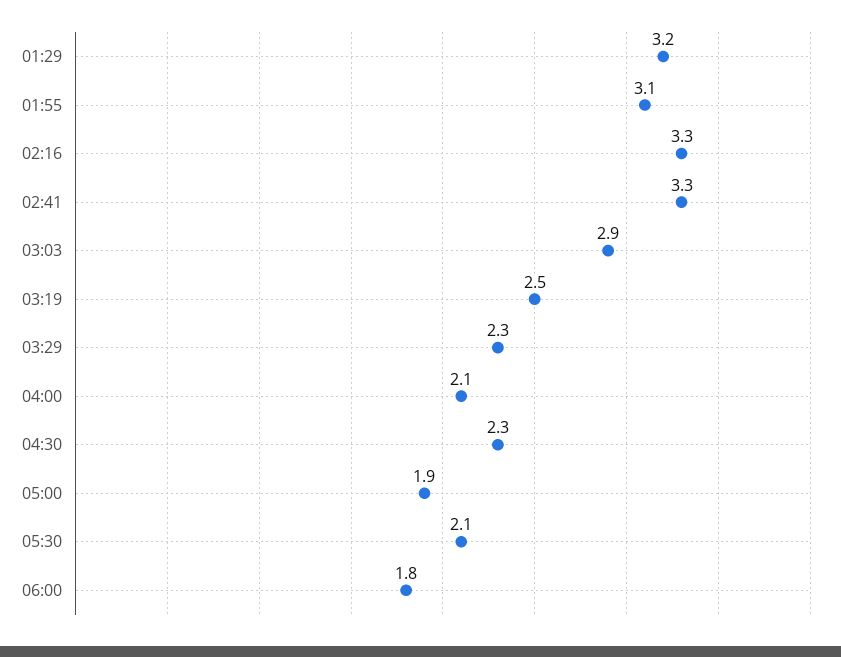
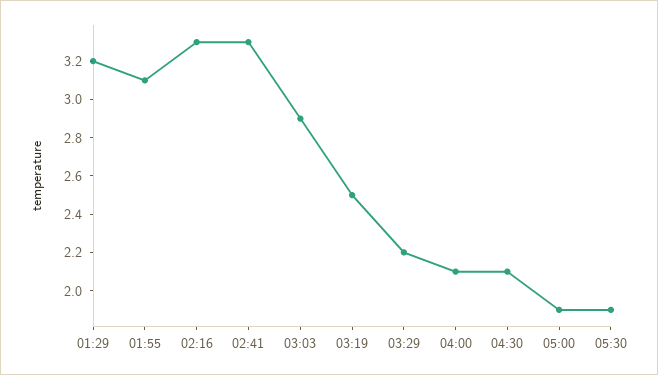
03:29: 2.3 -> 2.2
04:30: 2.3 -> 2.1
05:30: 2.1 -> 1.9
06:00: 1.8 -> none

